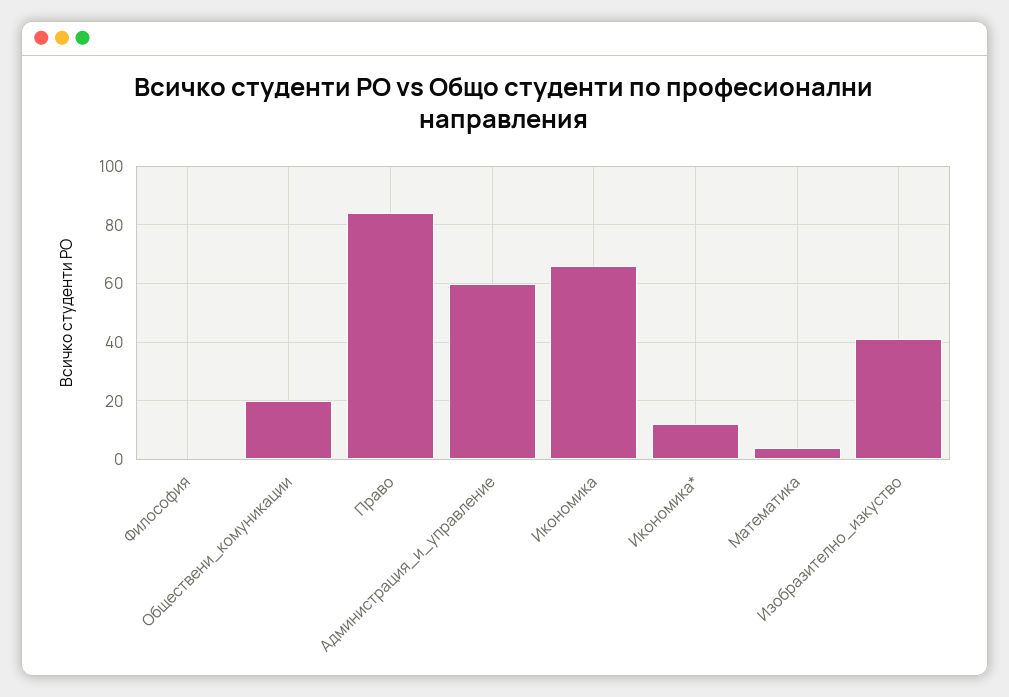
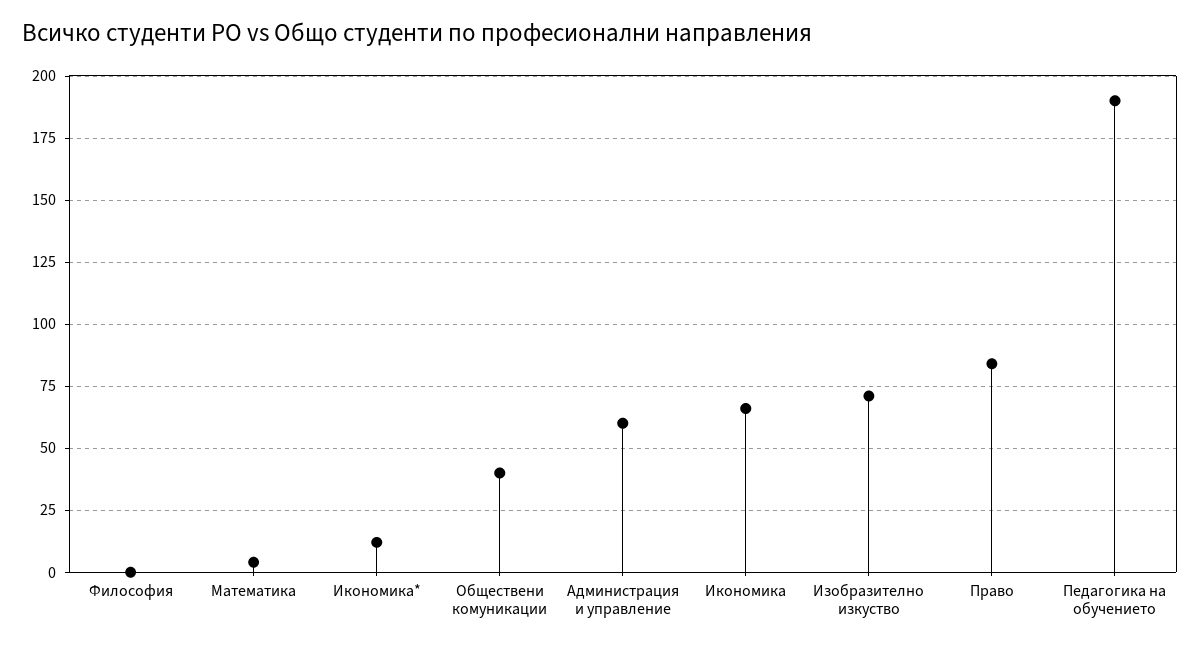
Обществени_комуникации: 20 -> 40
Изобразително_изкуство: 40 -> 70
Педагогика на обучението: none -> 190

